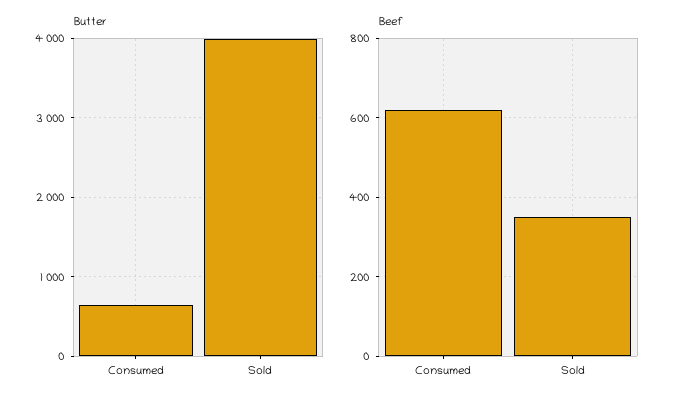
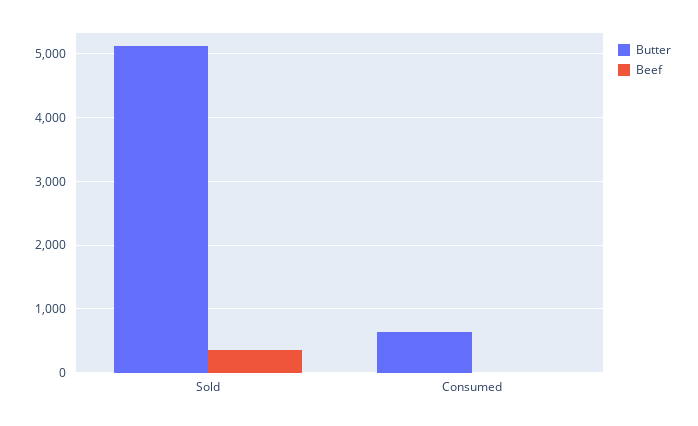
Butter, Sold: 4000 -> 5100
Beef, Consumed: 620 -> 0

